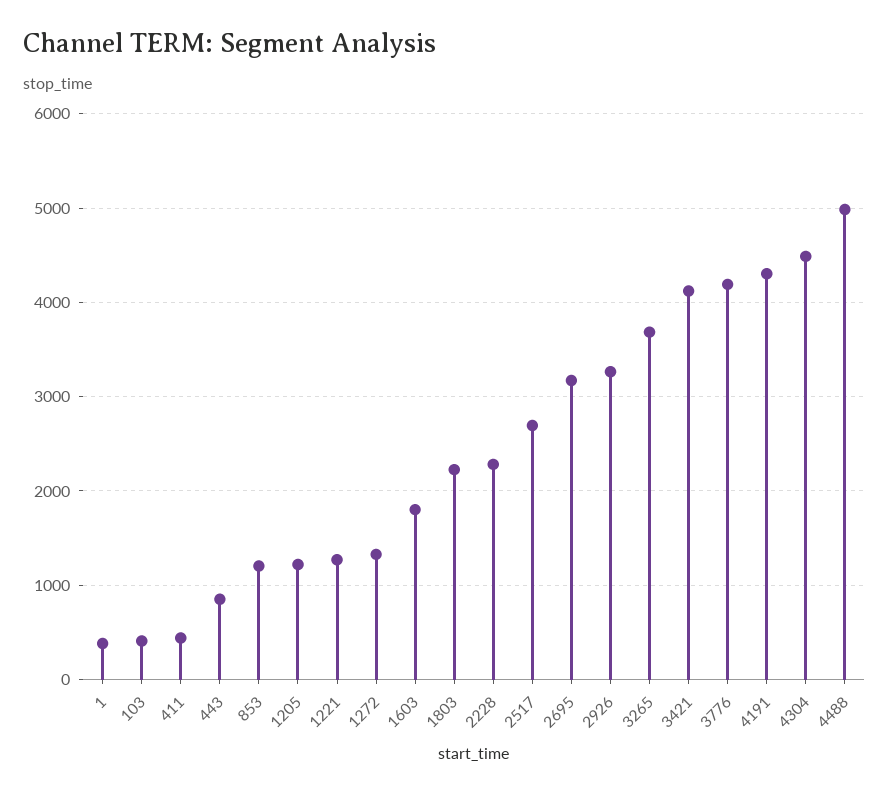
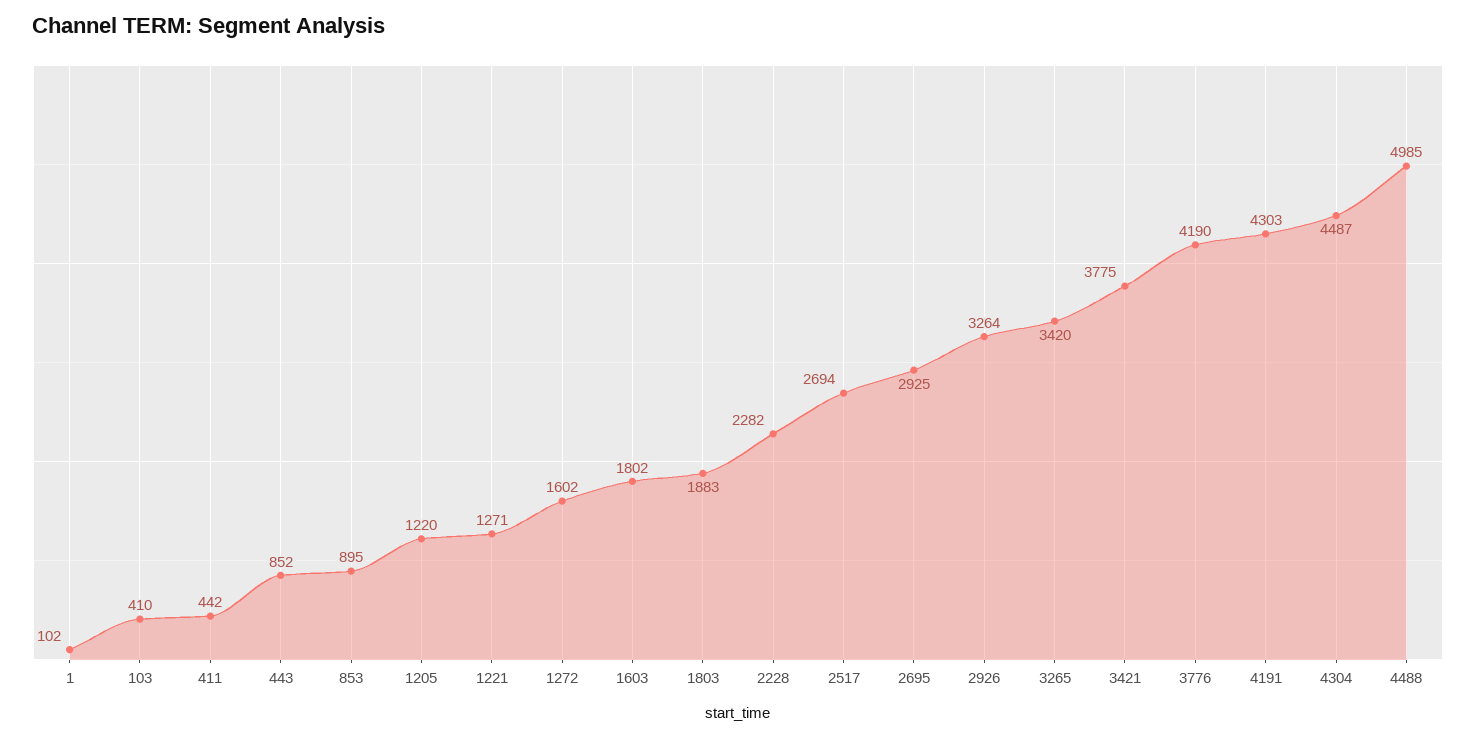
1: 400 -> 102
853: 1200 -> 895
1272: 1300 -> 1602
1803: 2200 -> 1883
2695: 3200 -> 2925
3265: 3700 -> 3420
3421: 4100 -> 3775

